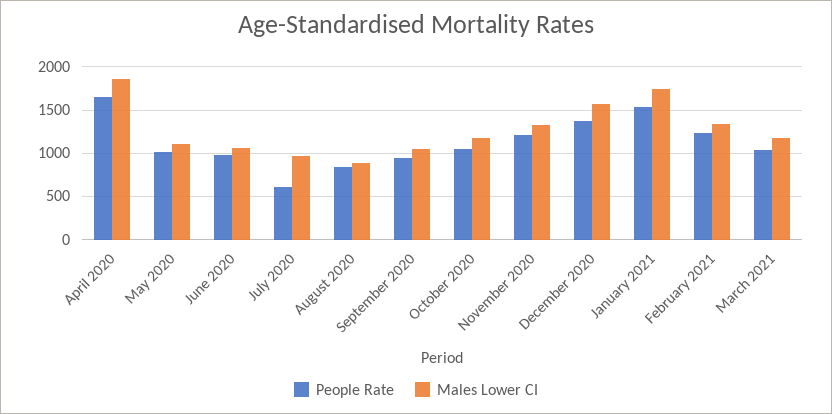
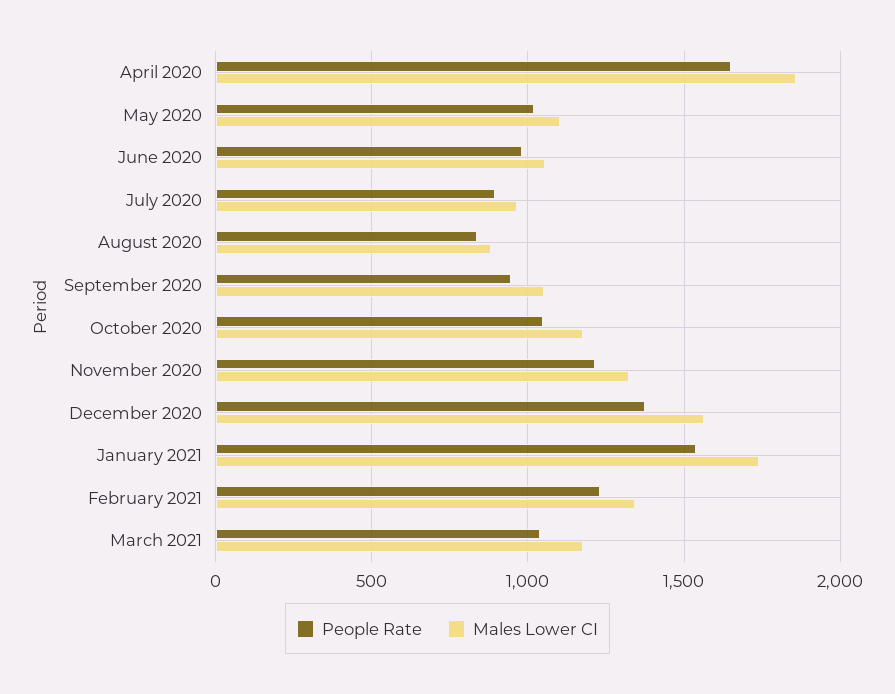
People Rate, July 2020: 600 -> 900

